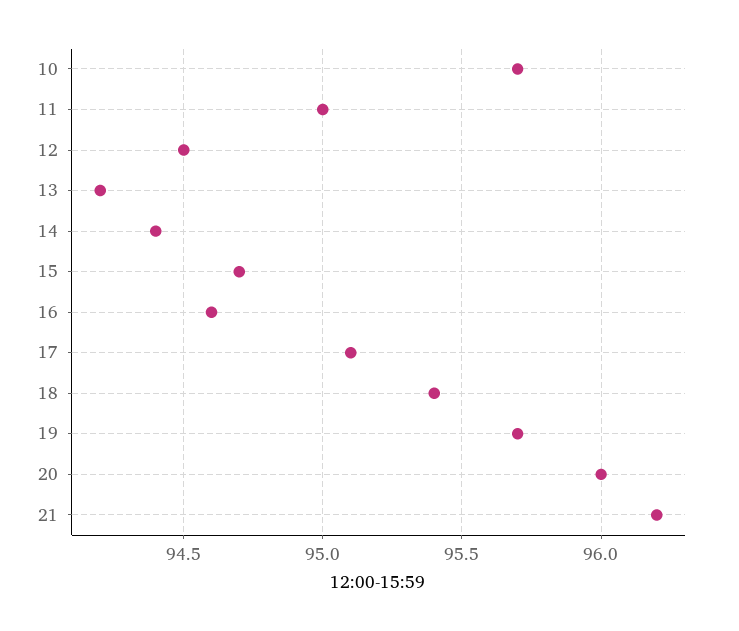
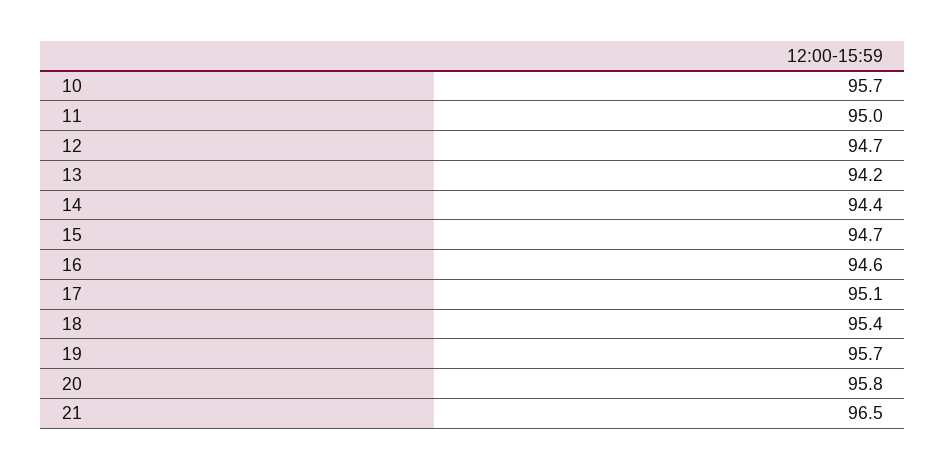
12: 94.5 -> 94.7
20: 96 -> 95.8
21: 96.2 -> 96.5

